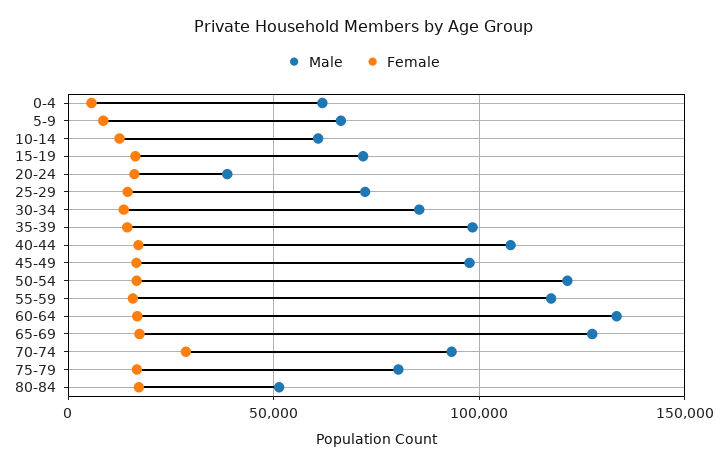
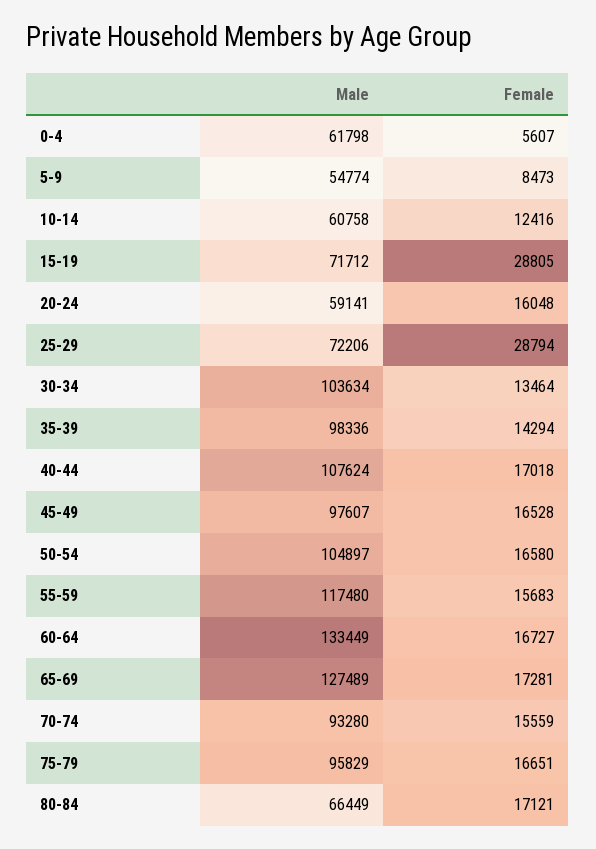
Male, 5-9: 65000 -> 54774
Female, 15-19: 15000 -> 28805
Male, 20-24: 40000 -> 59141
Female, 25-29: 15000 -> 28794
Male, 30-34: 85000 -> 103634
Male, 50-54: 120000 -> 104897
Female, 70-74: 30000 -> 15559
Male, 75-79: 80000 -> 95829
Male, 80-84: 50000 -> 66449

